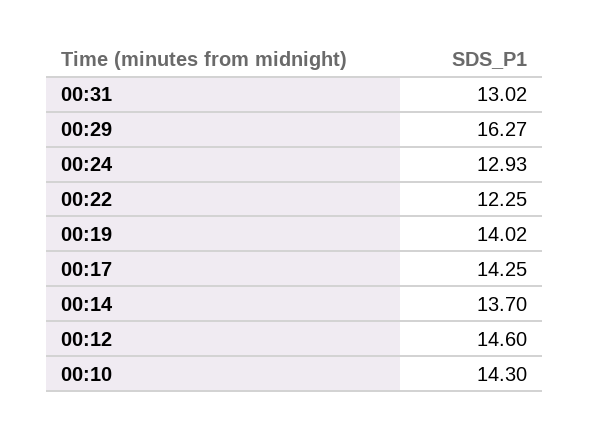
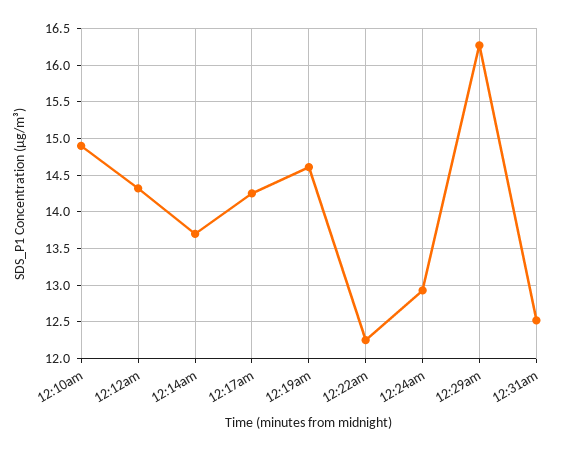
00:31: 13.02 -> 12.5
00:19: 14.02 -> 14.6
00:12: 14.6 -> 14.3
00:10: 14.3 -> 14.9

